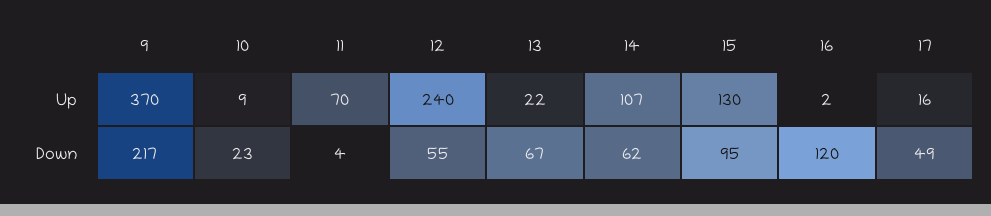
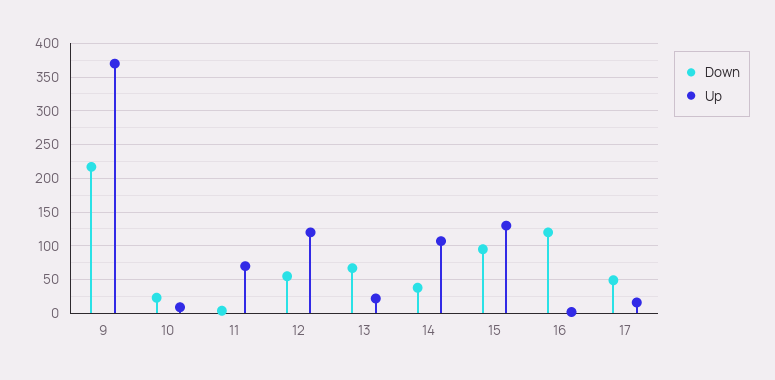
Up, 12: 240 -> 120
Down, 14: 62 -> 40

